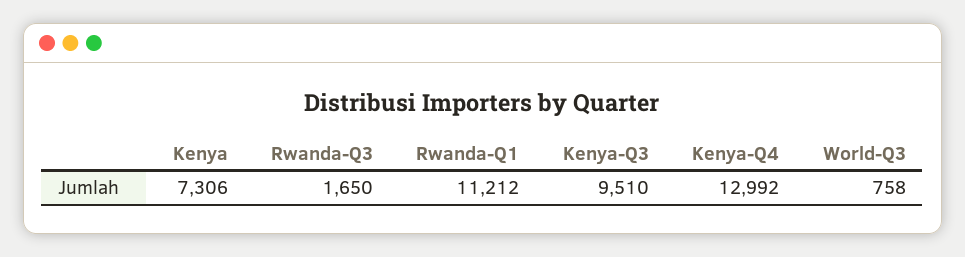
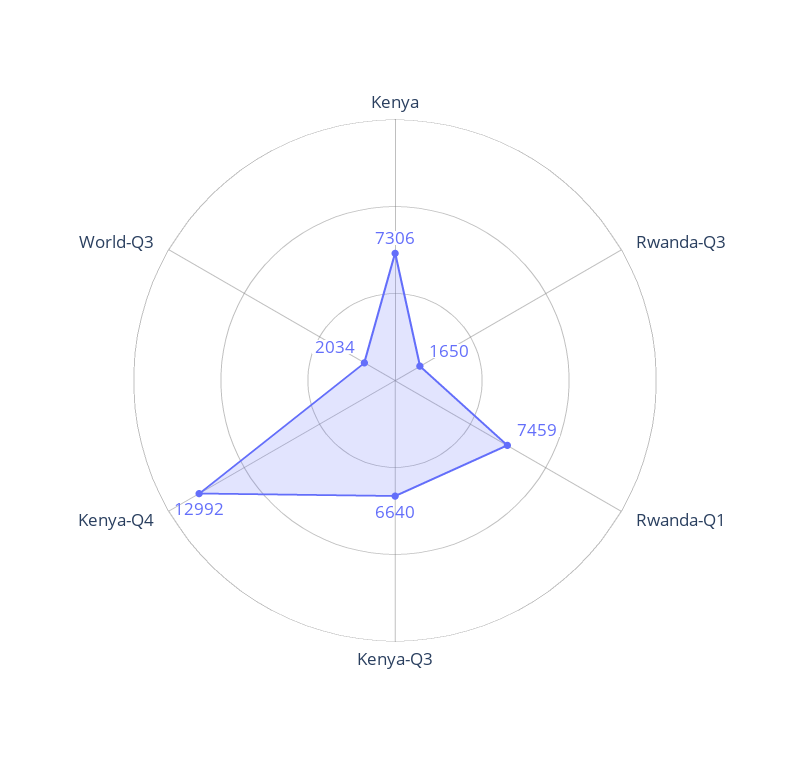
Rwanda-Q1: 11212 -> 7459
Kenya-Q3: 9510 -> 6640
World-Q3: 758 -> 2034

